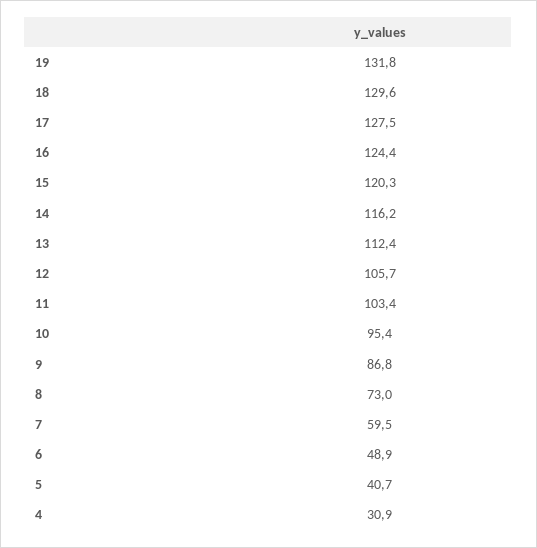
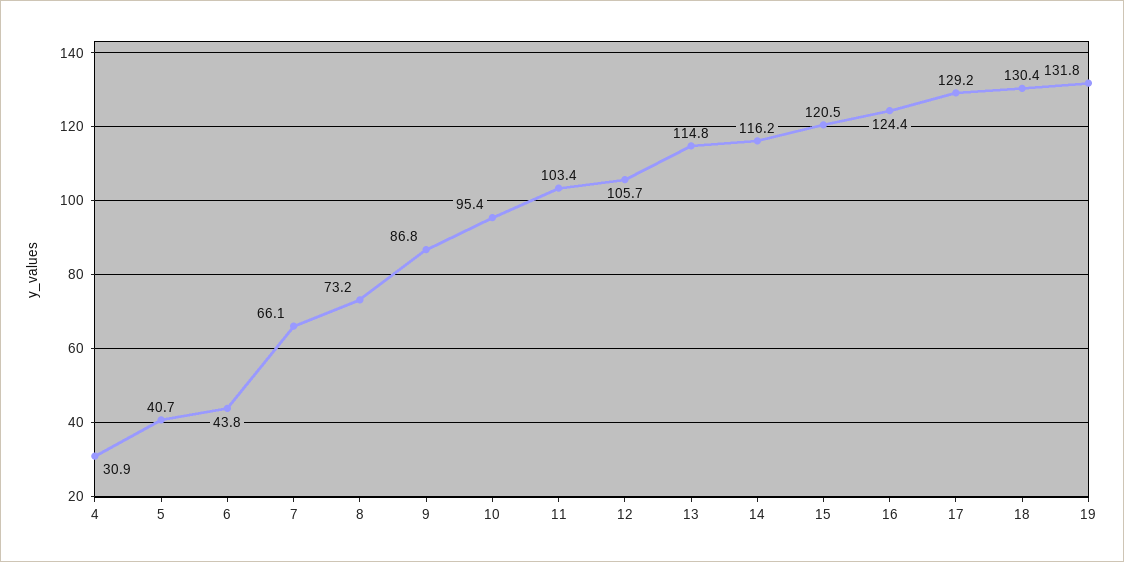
18: 129.6 -> 130.4
17: 127.5 -> 129.2
15: 120.3 -> 120.5
13: 112.4 -> 114.8
8: 73 -> 73.2
7: 59.5 -> 66.1
6: 48.9 -> 43.8

